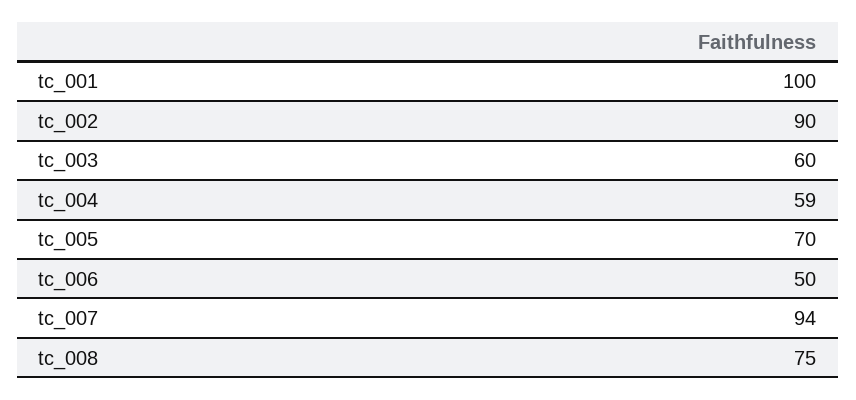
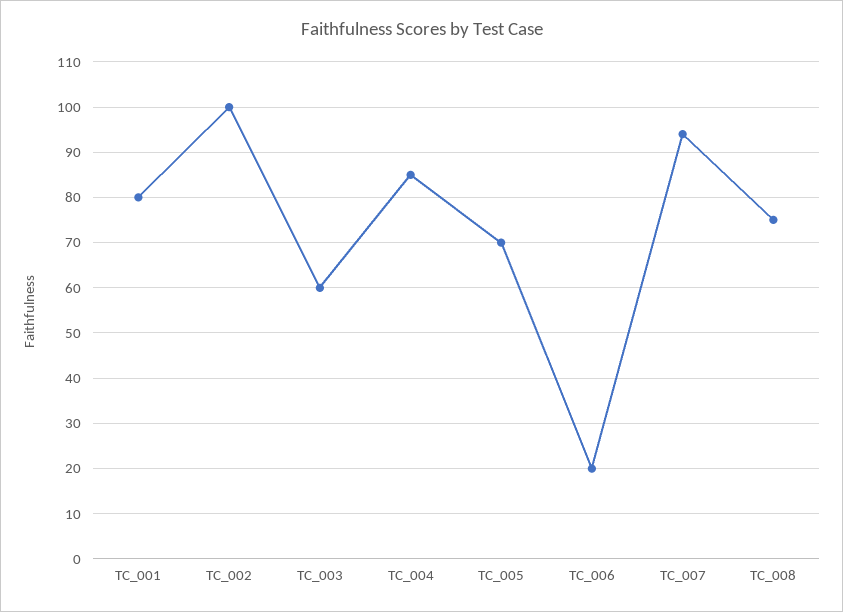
tc_001: 100 -> 80
tc_002: 90 -> 100
tc_004: 59 -> 85
tc_006: 50 -> 20

